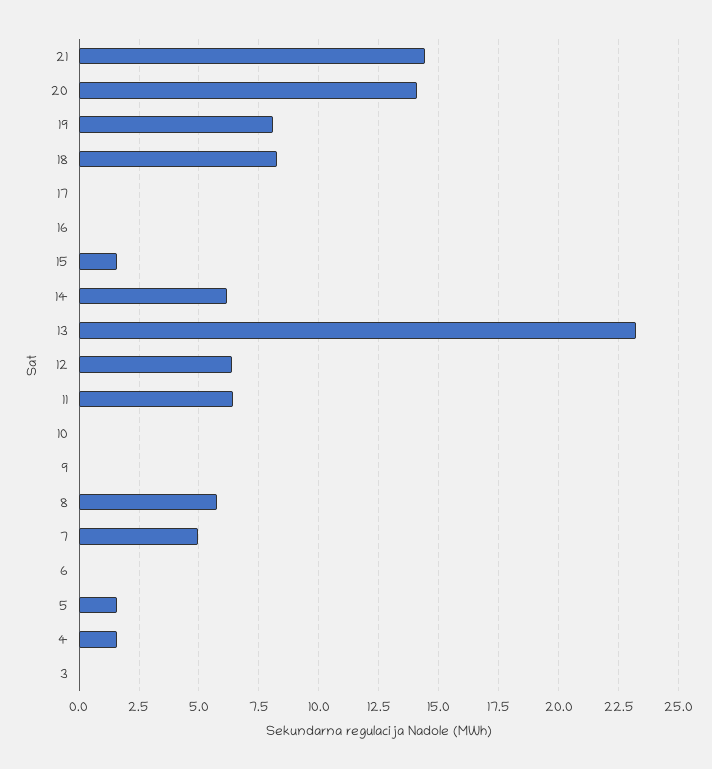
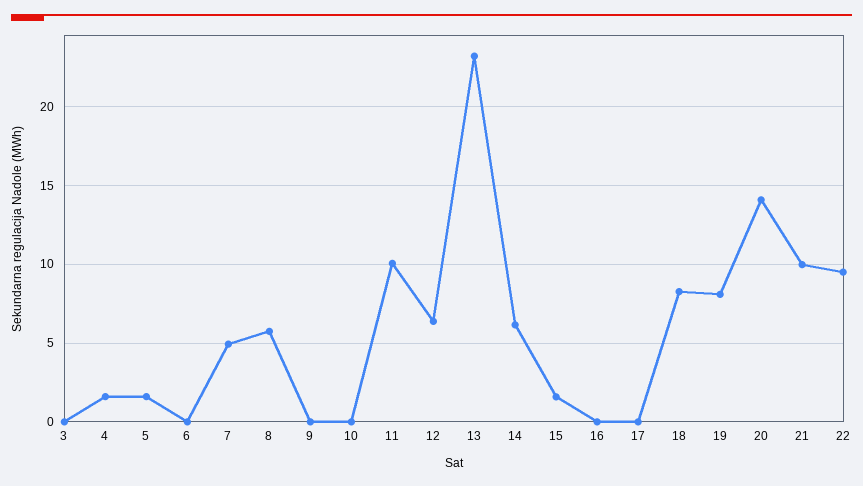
21: 14.5 -> 10
11: 6.5 -> 10
22: none -> 9.5

